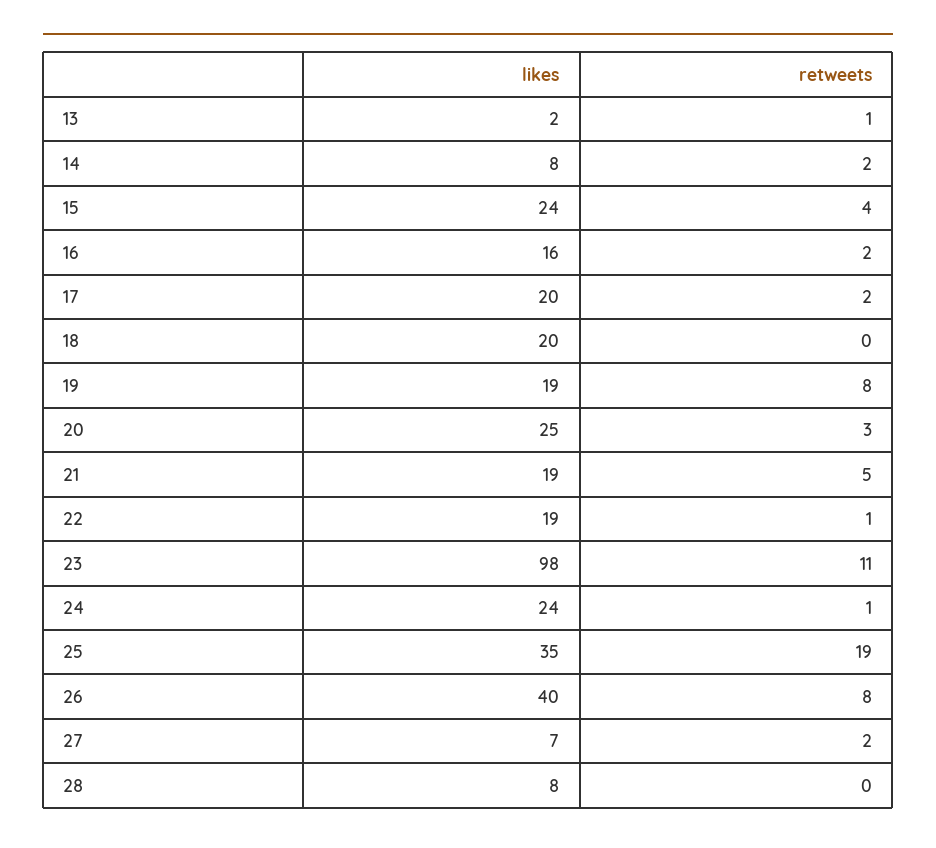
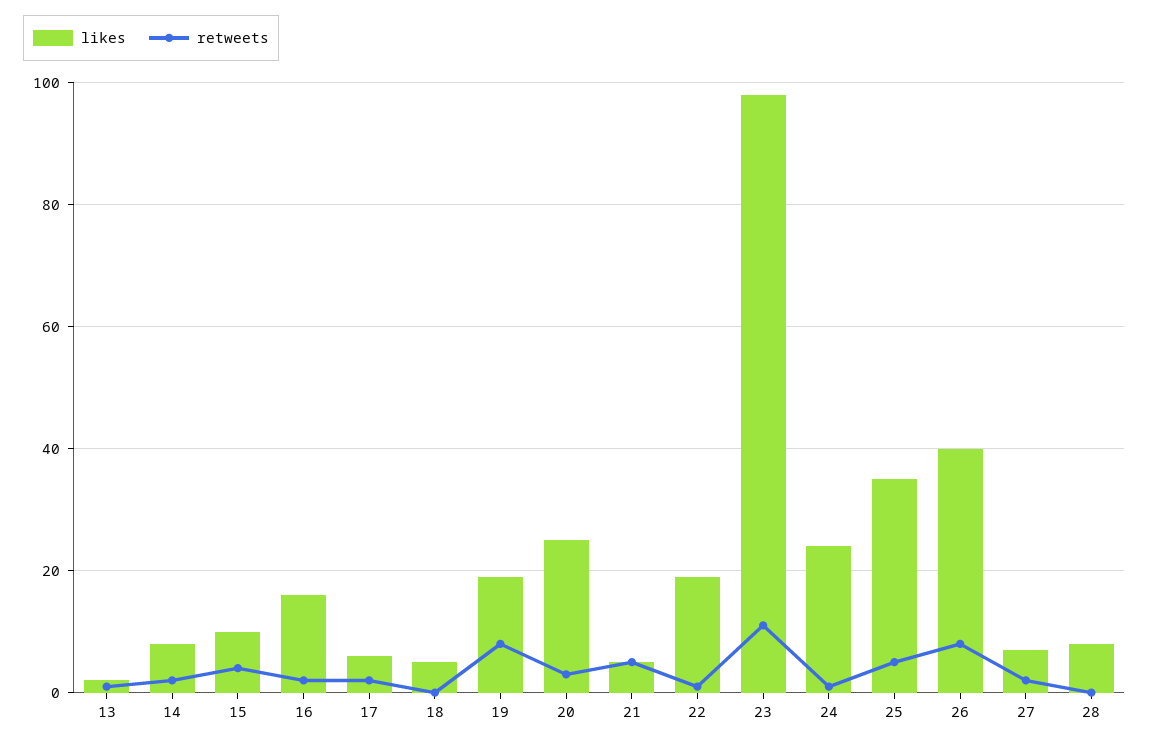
likes, 15: 24 -> 10
likes, 17: 20 -> 5
likes, 18: 20 -> 5
likes, 21: 19 -> 5
retweets, 25: 19 -> 5

